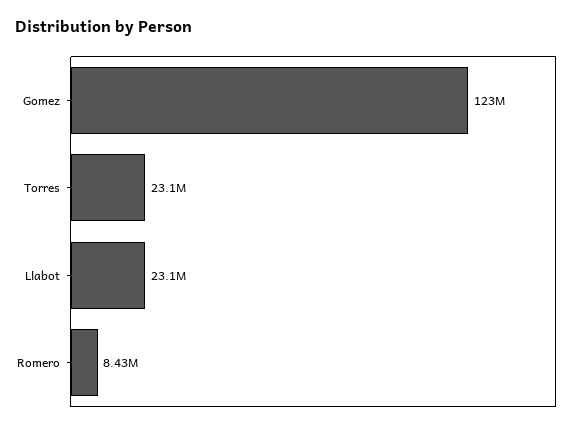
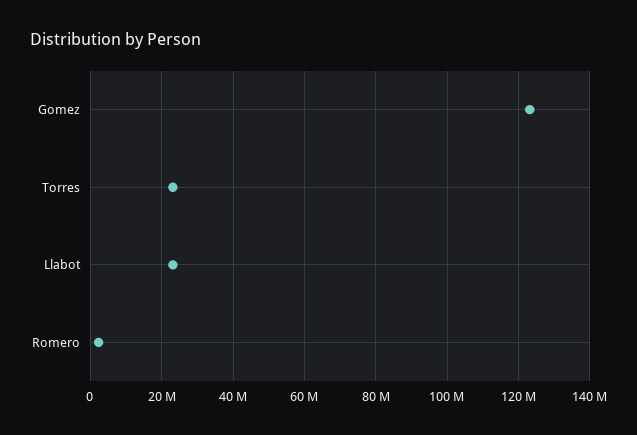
Romero: 8430000 -> 2000000

